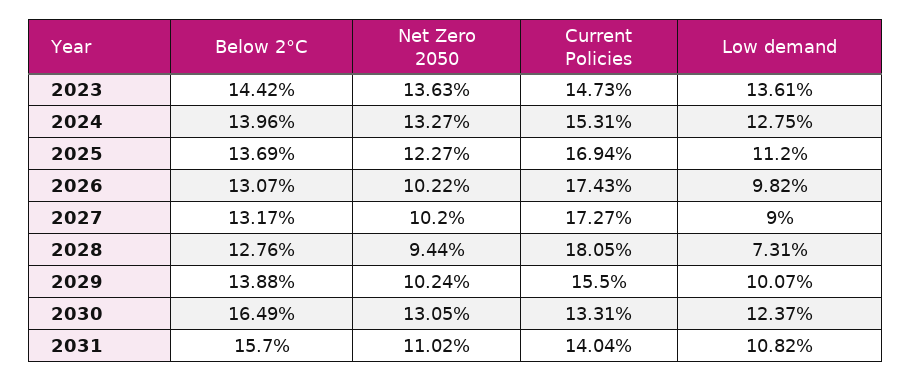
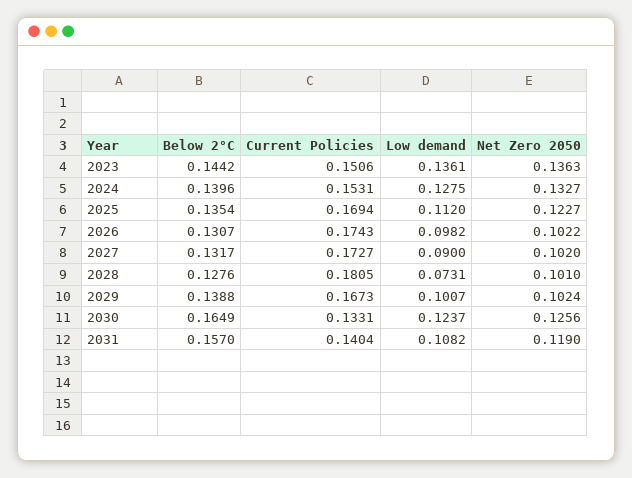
Current Policies, 2023: 0.1473 -> 0.1506
Below 2°C, 2025: 0.1369 -> 0.1354
Net Zero 2050, 2028: 0.0944 -> 0.101
Current Policies, 2029: 0.155 -> 0.1673
Net Zero 2050, 2030: 0.1305 -> 0.1256
Net Zero 2050, 2031: 0.1102 -> 0.119

